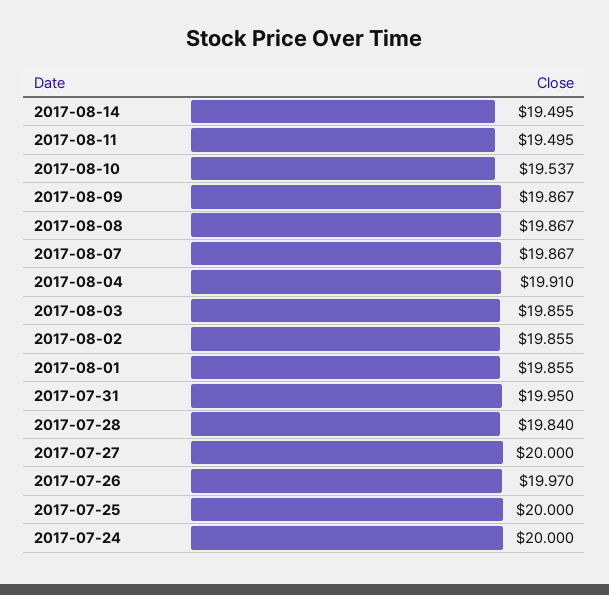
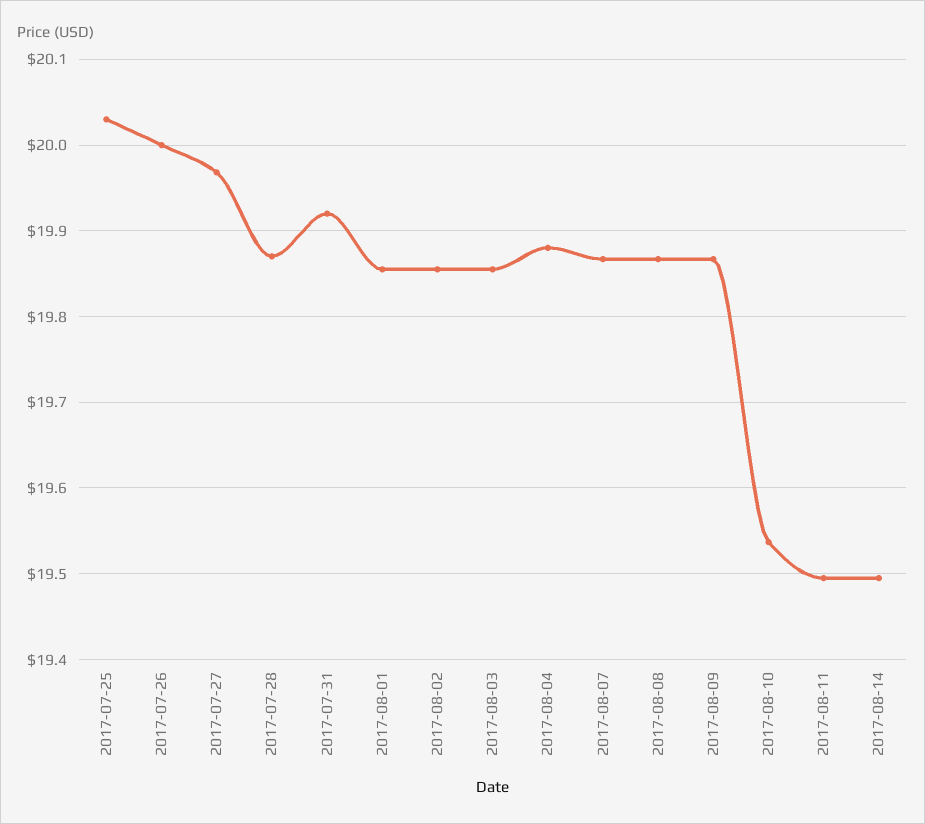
2017-08-04: 19.91 -> 19.88
2017-07-31: 19.95 -> 19.92
2017-07-28: 19.84 -> 19.87
2017-07-27: 20 -> 19.97
2017-07-26: 19.97 -> 20
2017-07-25: 20 -> 20.03
2017-07-24: 20 -> none

